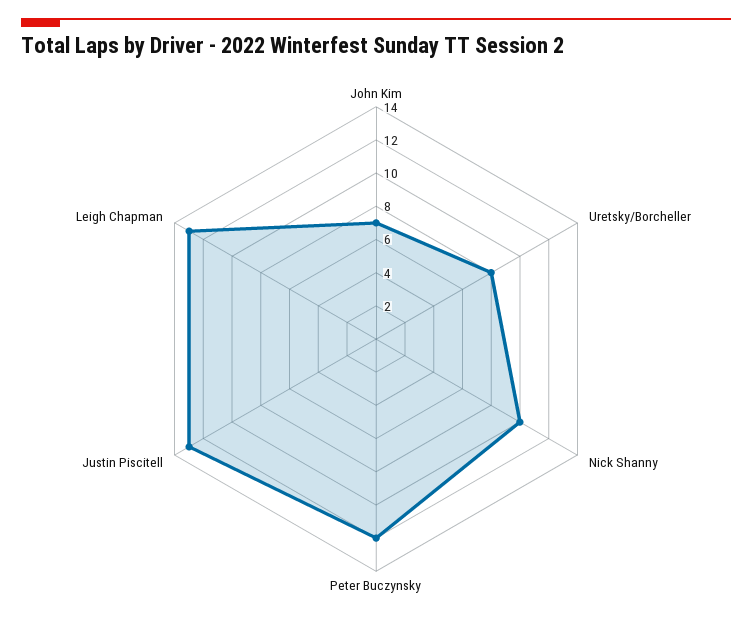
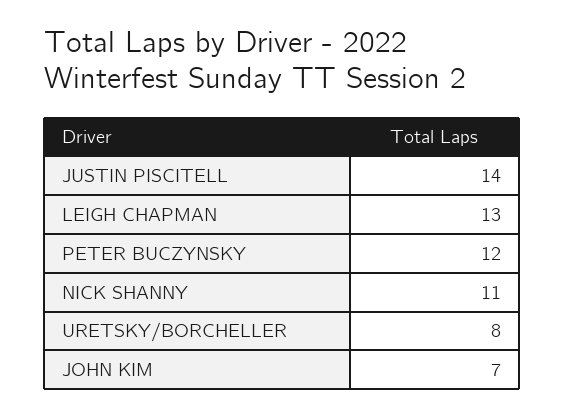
Nick Shanny: 10 -> 11
Justin Piscitell: 13 -> 14

